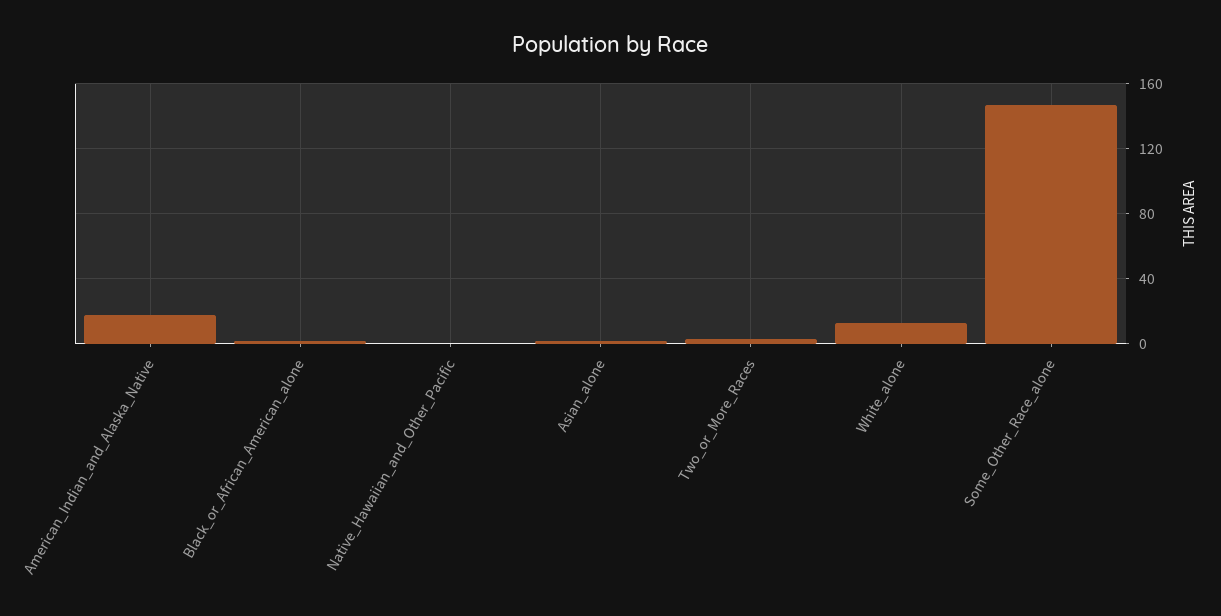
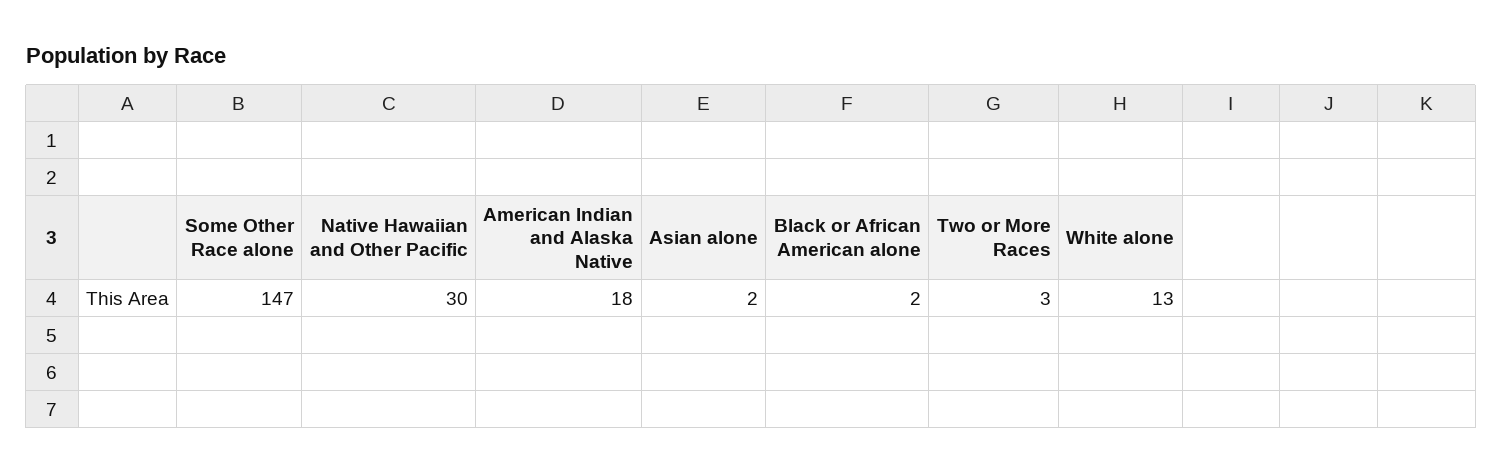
Native_Hawaiian_and_Other_Pacific: 0 -> 30

